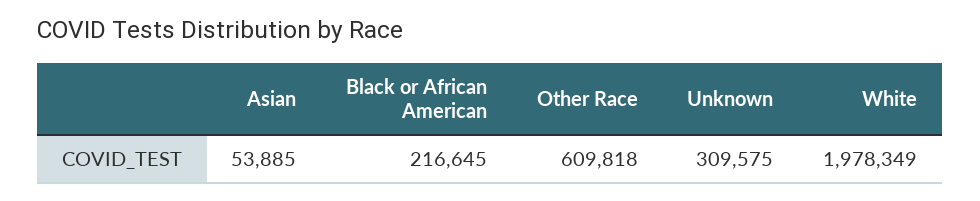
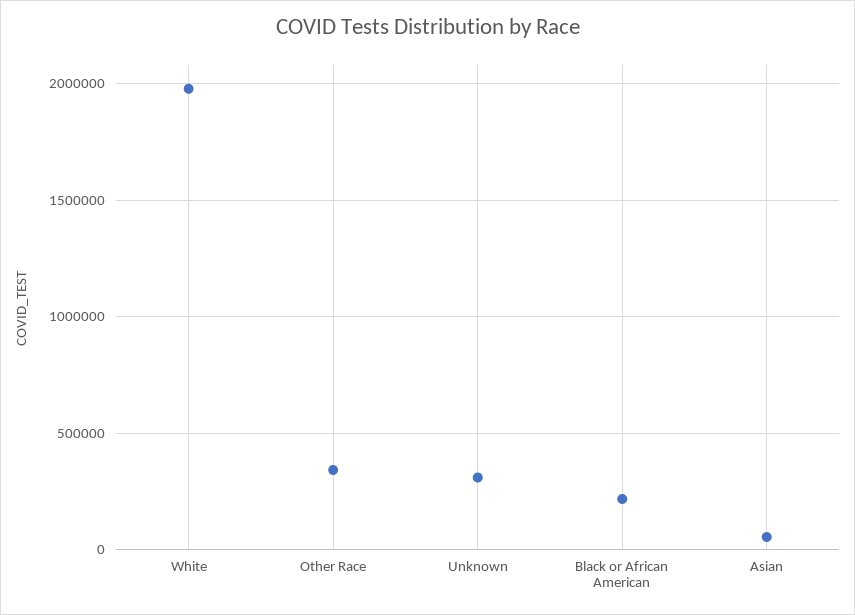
Other Race: 609818 -> 350000

